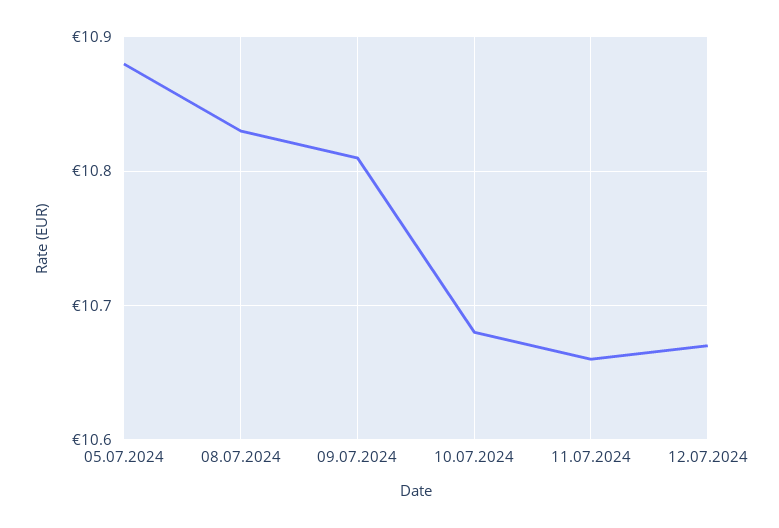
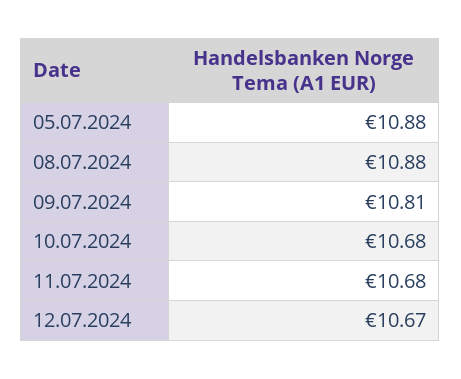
08.07.2024: 10.83 -> 10.88
11.07.2024: 10.66 -> 10.68

